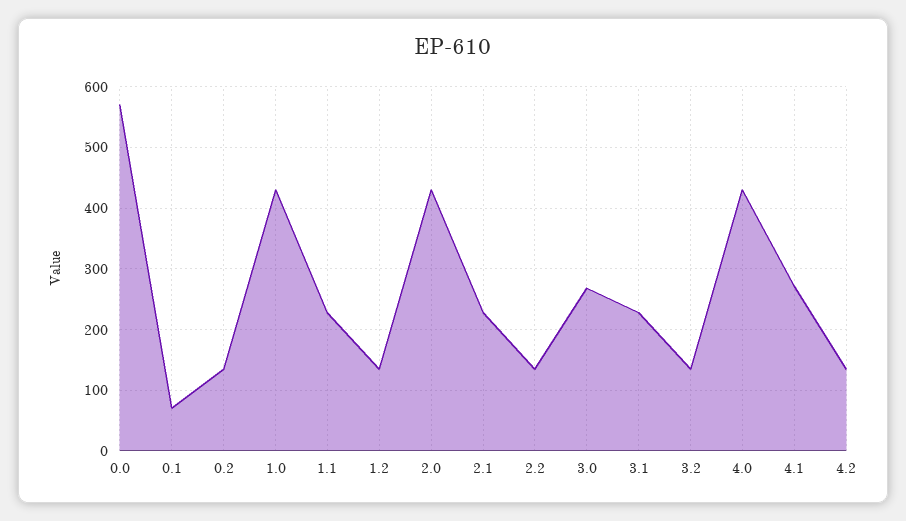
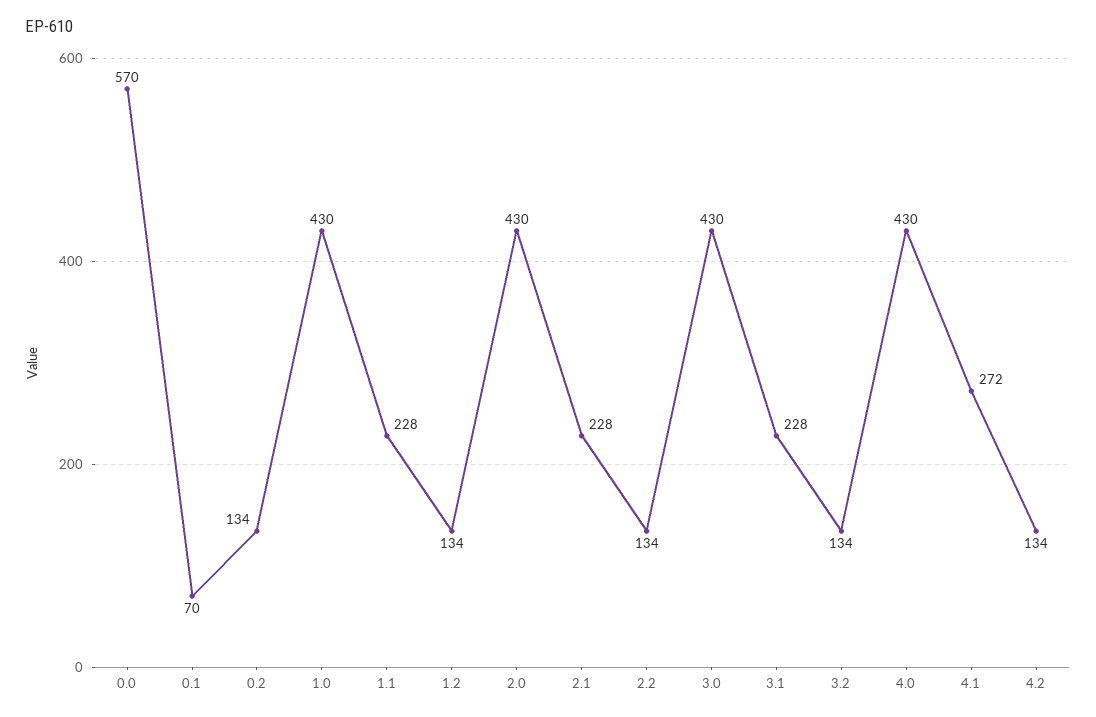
3.0: 270 -> 430

